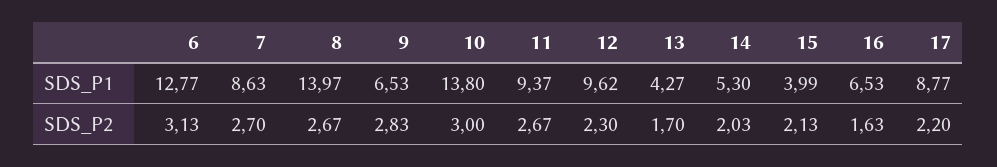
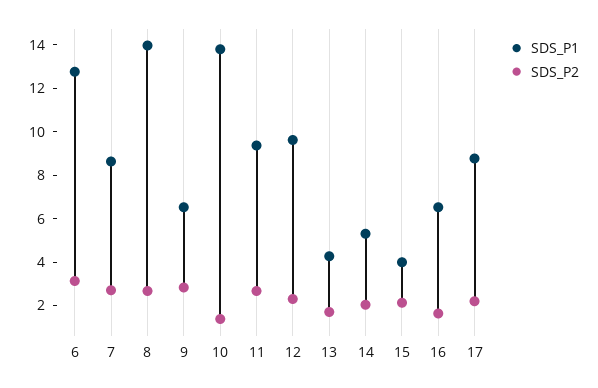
SDS_P2, 10: 3 -> 1.5

